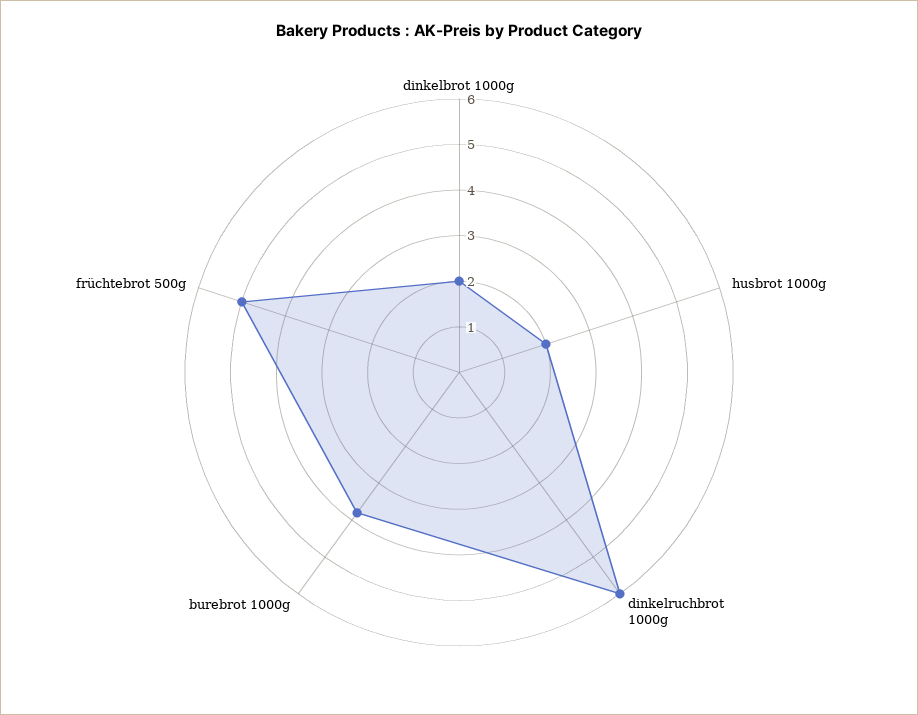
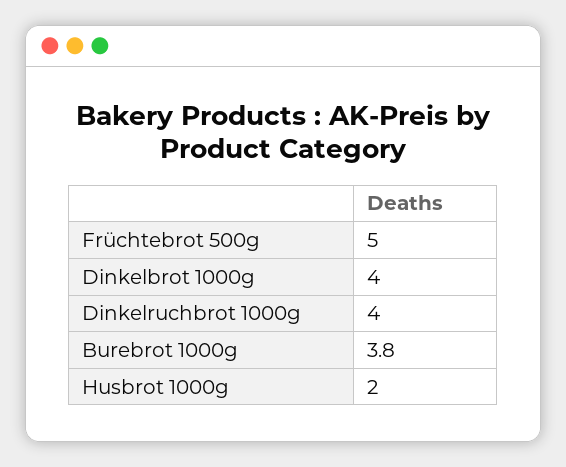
dinkelbrot 1000g: 2 -> 4
dinkelruchbrot 1000g: 6 -> 4

